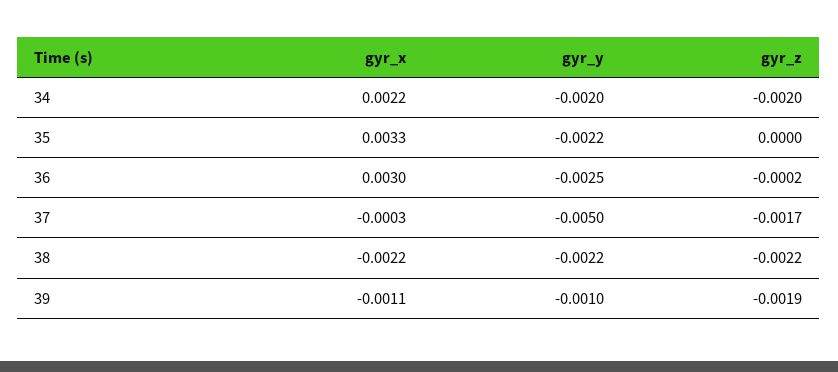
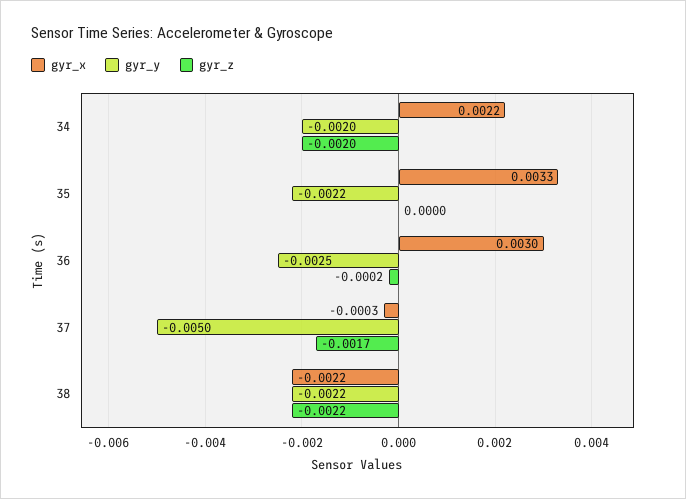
gyr_x, 39: -0.0011 -> none
gyr_y, 39: -0.001 -> none
gyr_z, 39: -0.0019 -> none

